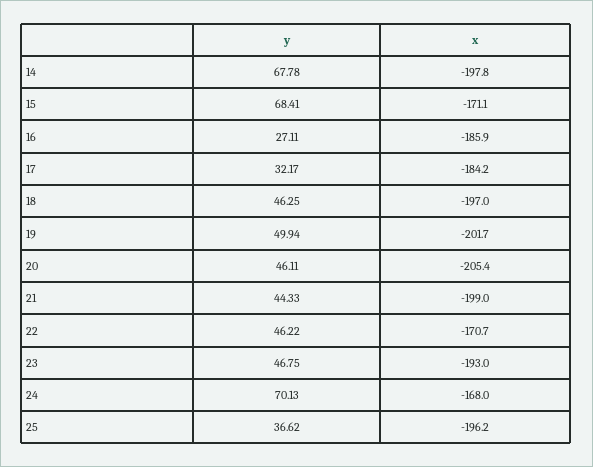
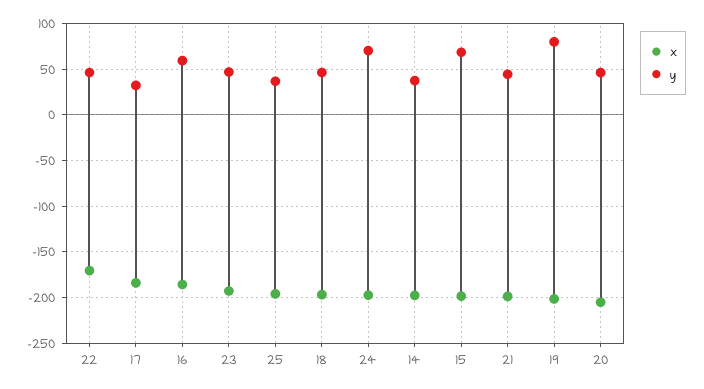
y, 14: 67.78 -> 40
x, 15: -171.1 -> -200
y, 16: 27.11 -> 60
y, 19: 49.94 -> 80
x, 24: -168 -> -200

